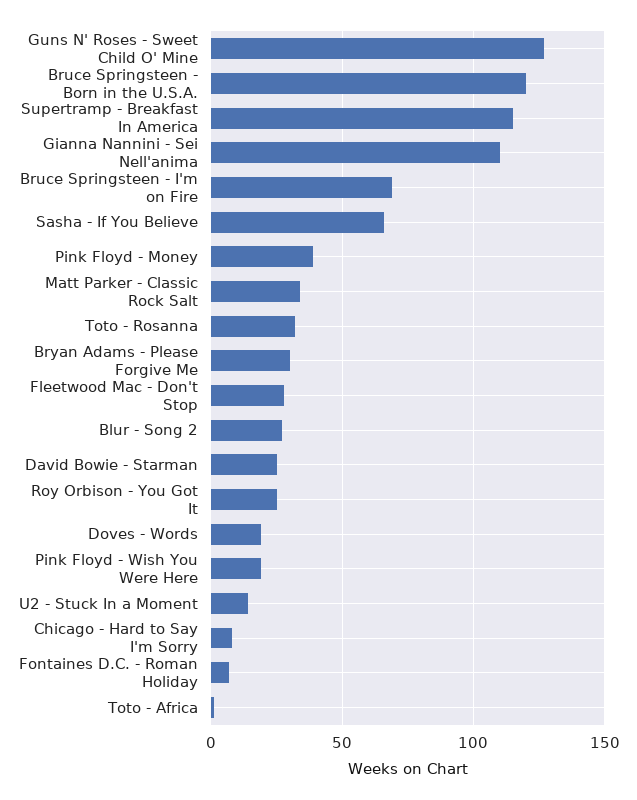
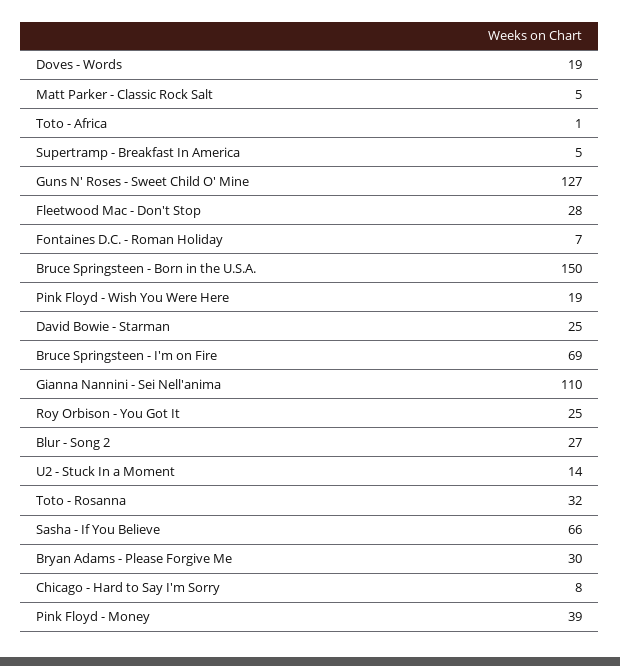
Bruce Springsteen - Born in the U.S.A.: 120 -> 150
Supertramp - Breakfast In America: 115 -> 5
Matt Parker - Classic Rock Salt: 35 -> 5

